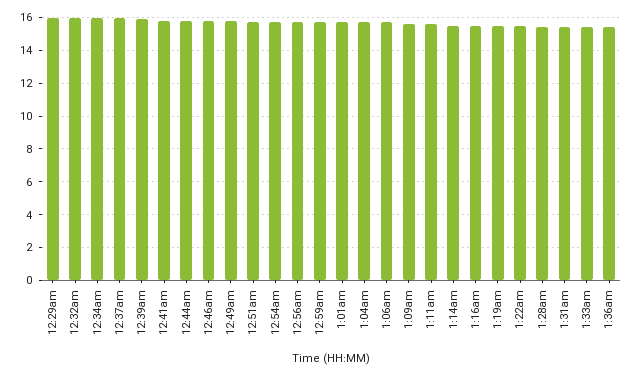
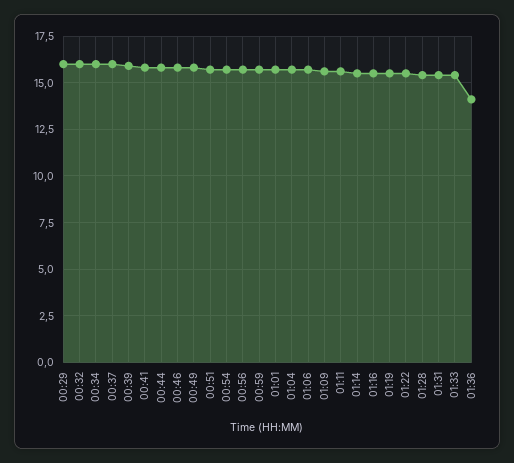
1:36am: 15.5 -> 14

